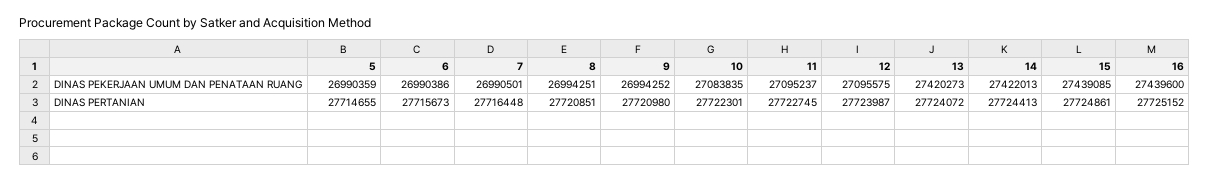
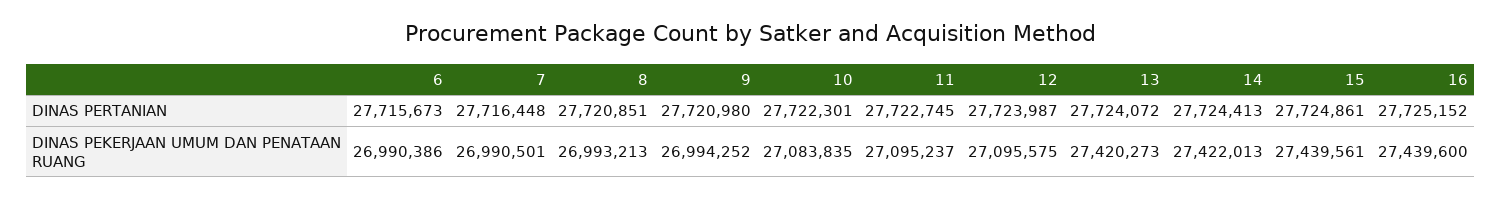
5, DINAS PEKERJAAN UMUM DAN PENATAAN RUANG: 26990359 -> none
8, DINAS PEKERJAAN UMUM DAN PENATAAN RUANG: 26994251 -> 26993213
15, DINAS PEKERJAAN UMUM DAN PENATAAN RUANG: 27439085 -> 27439561
5, DINAS PERTANIAN: 27714655 -> none

